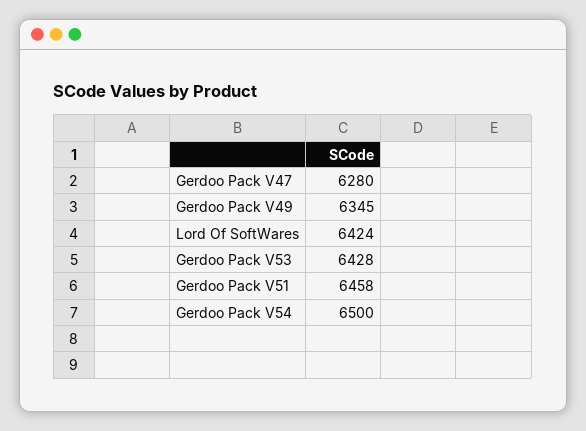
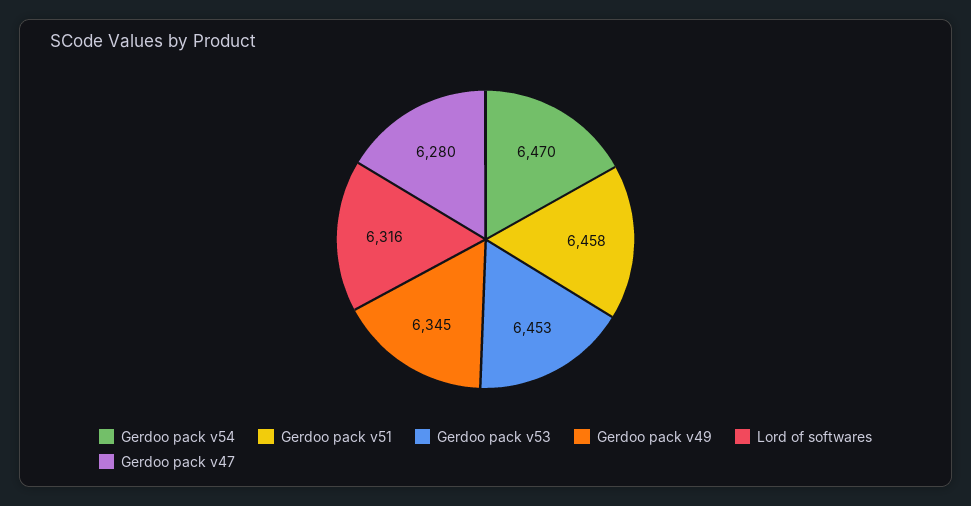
Lord Of SoftWares: 6424 -> 6316
Gerdoo Pack V53: 6428 -> 6453
Gerdoo Pack V54: 6500 -> 6470

